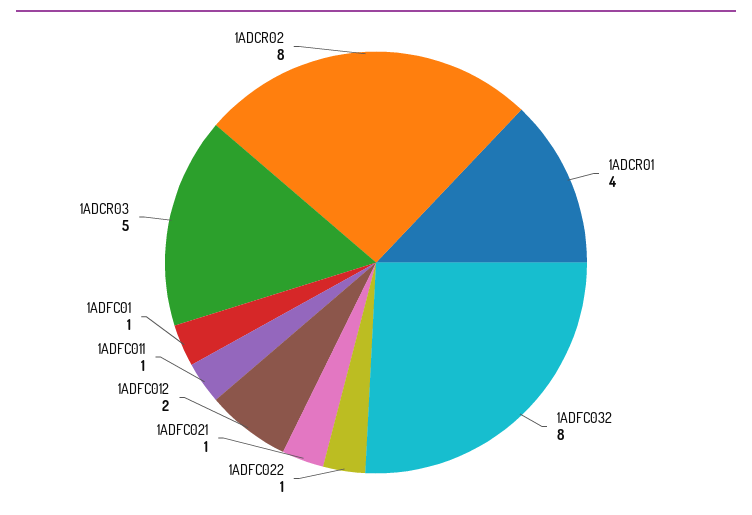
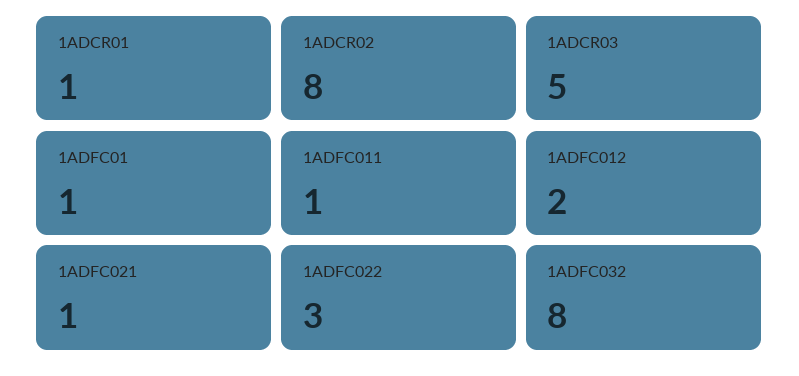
1ADCR01: 4 -> 1
1ADFC022: 1 -> 3

